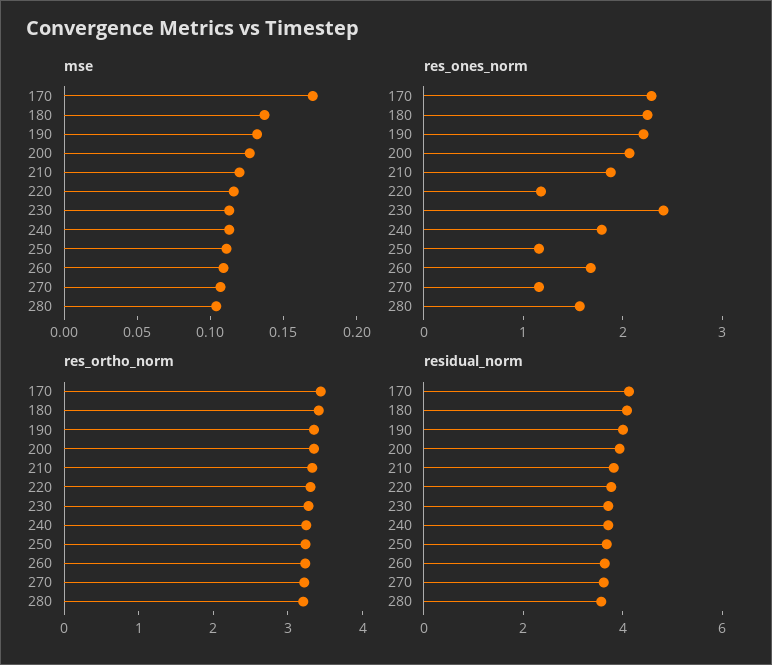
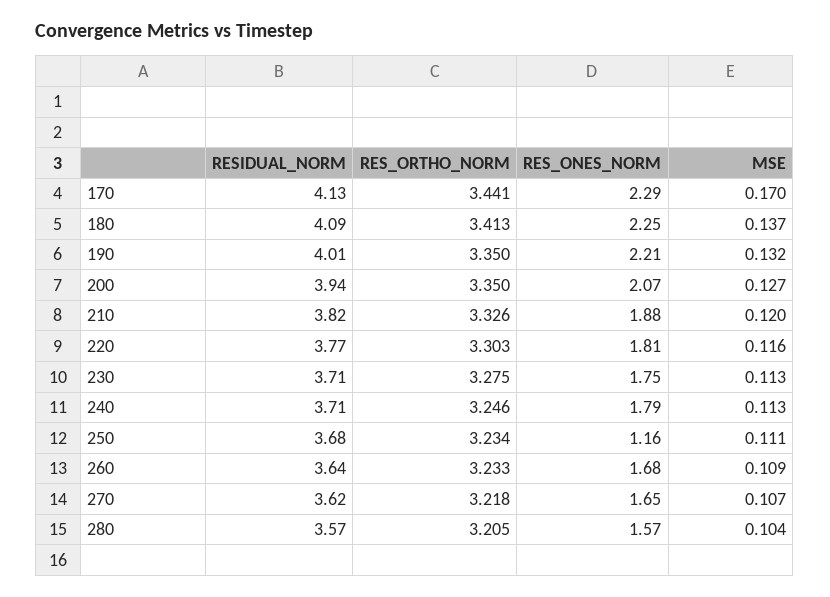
res_ones_norm, 220: 1.2 -> 1.81
res_ones_norm, 230: 2.4 -> 1.75
res_ones_norm, 270: 1.2 -> 1.65

